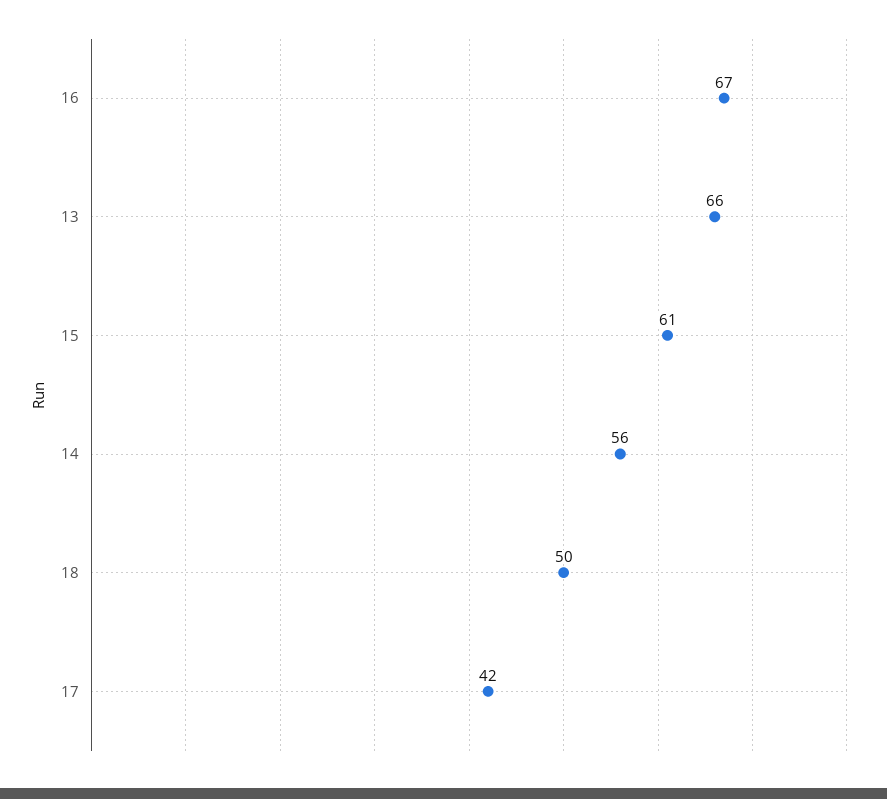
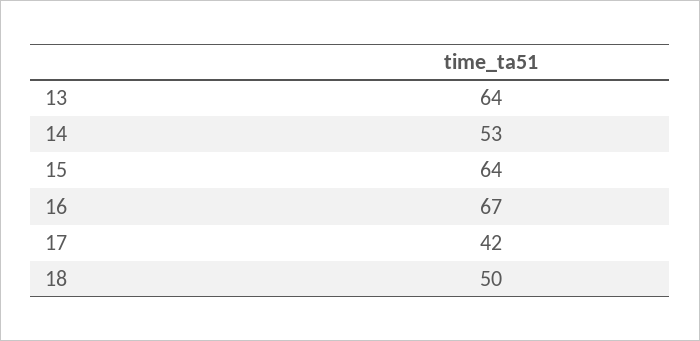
13: 66 -> 64
15: 61 -> 64
14: 56 -> 53

